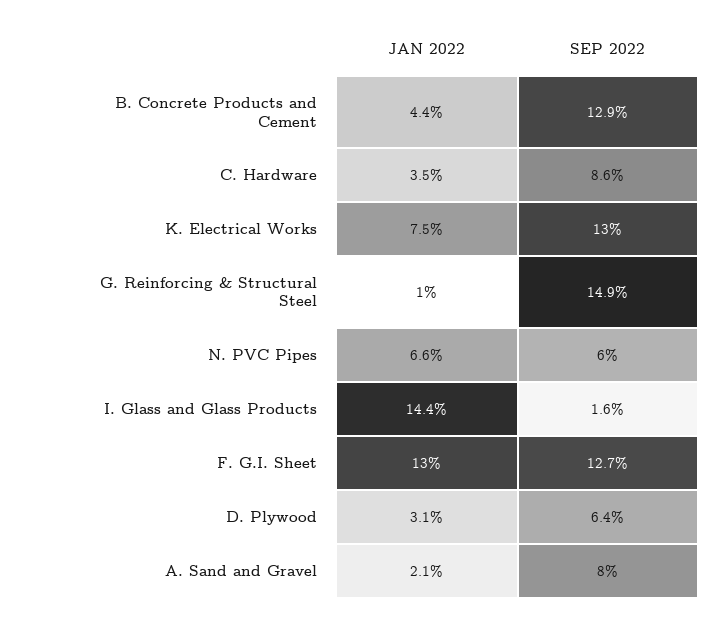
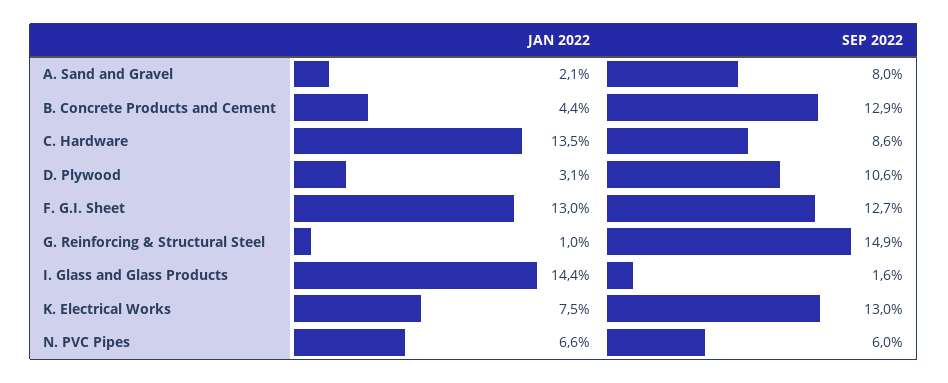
JAN 2022, C. Hardware: 3.5 -> 13.5
SEP 2022, D. Plywood: 6.4 -> 10.6

